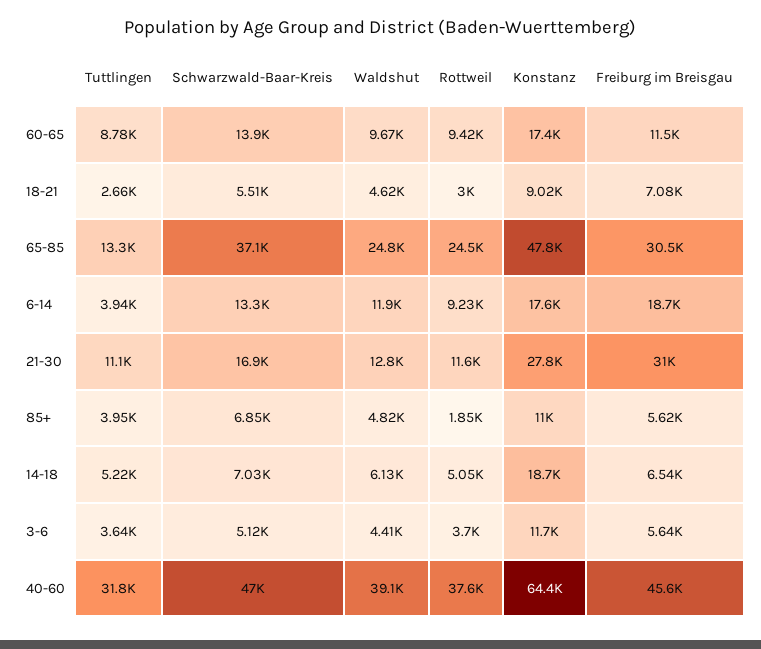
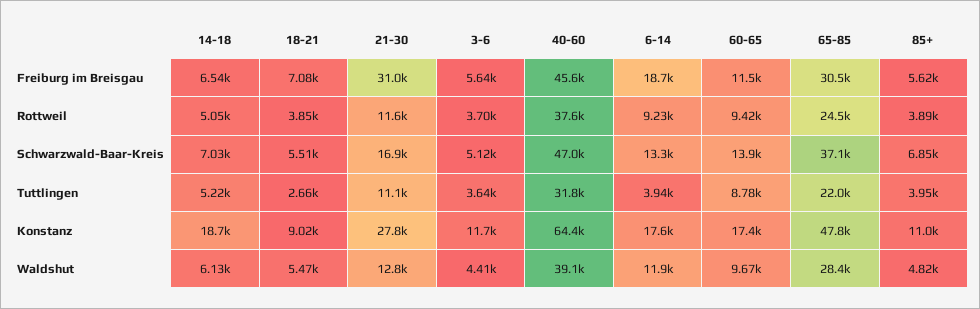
Waldshut, 18-21: 4620 -> 5470
Rottweil, 18-21: 3000 -> 3850
Tuttlingen, 65-85: 13300 -> 22000
Waldshut, 65-85: 24800 -> 28400
Rottweil, 85+: 1850 -> 3890

